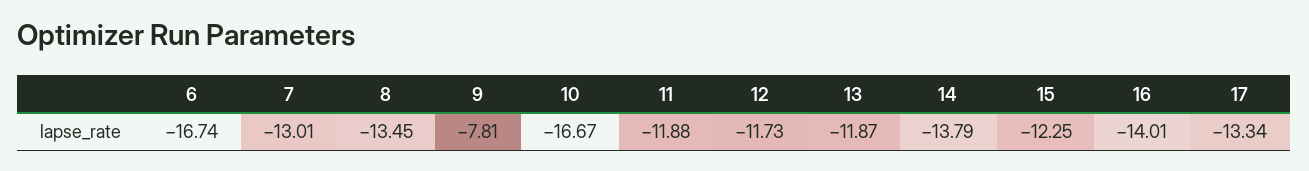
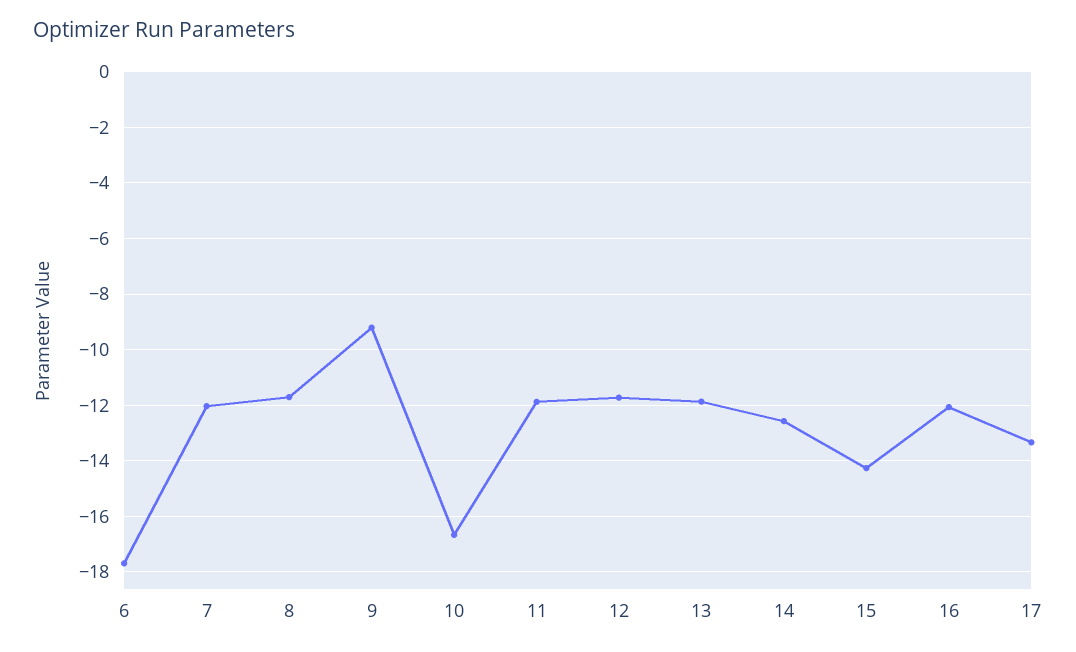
6: -16.74 -> -17.75
7: -13.01 -> -12
8: -13.45 -> -11.75
9: -7.81 -> -9.25
14: -13.79 -> -12.5
15: -12.25 -> -14.25
16: -14.01 -> -12

